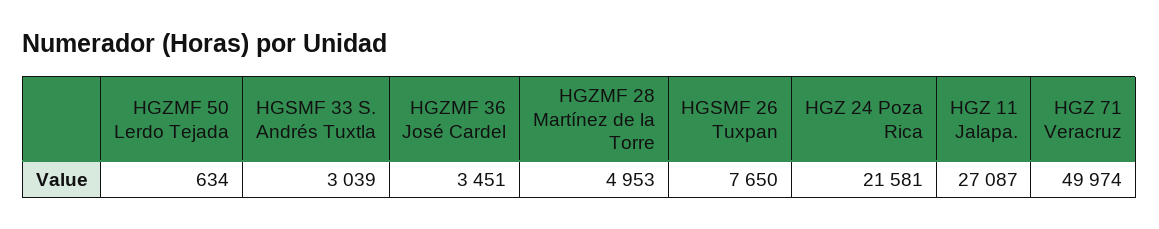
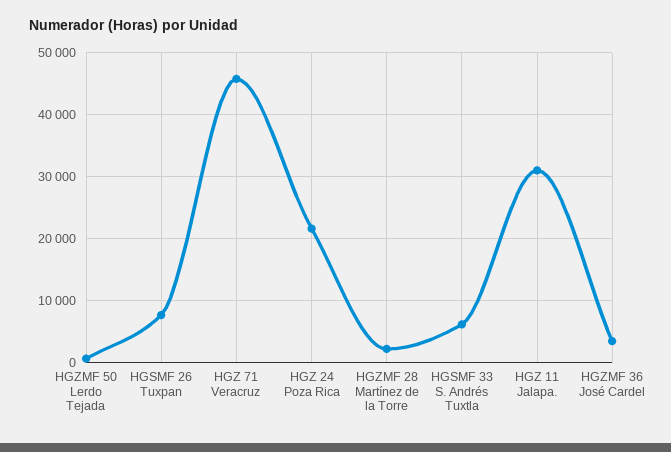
HGSMF 33 S. Andrés Tuxtla: 3039 -> 6000
HGZMF 28 Martínez de la Torre: 4953 -> 2000
HGZ 11 Jalapa.: 27087 -> 31000
HGZ 71 Veracruz: 49974 -> 46000

